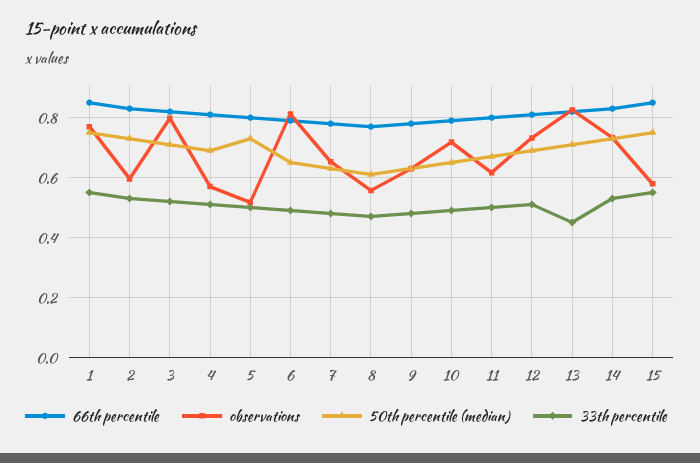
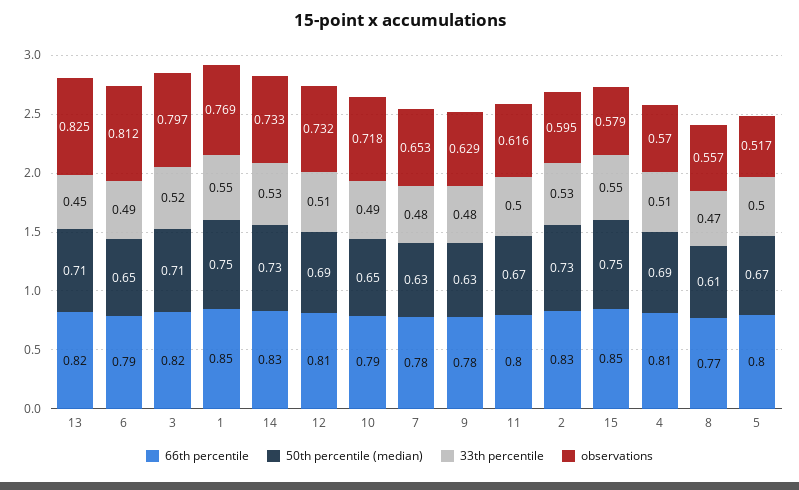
50th percentile (median), 5: 0.725 -> 0.67

